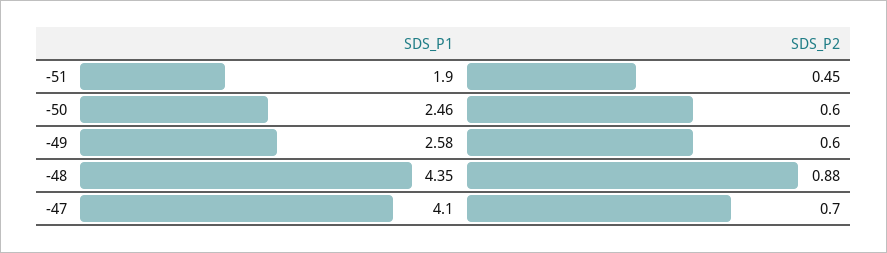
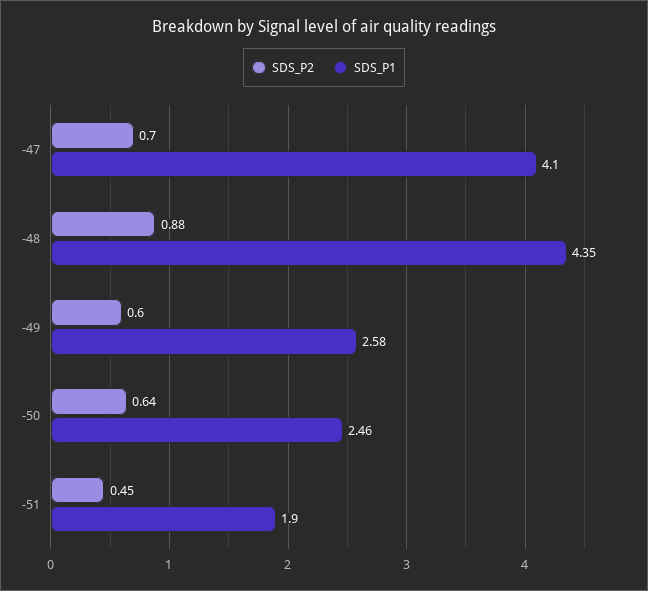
SDS_P2, -50: 0.6 -> 0.64

